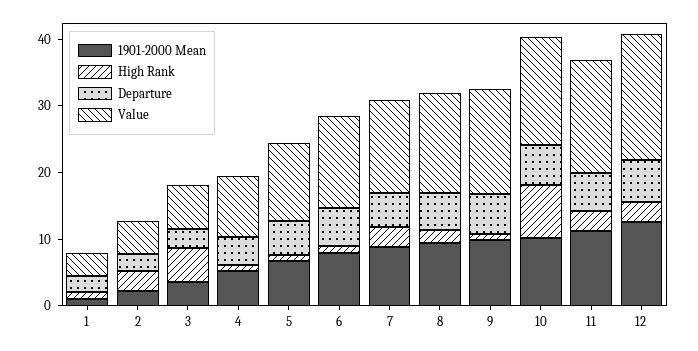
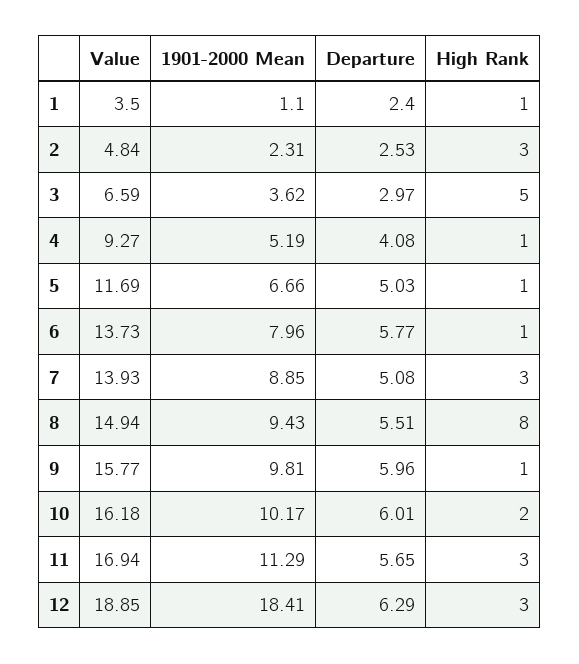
High Rank, 8: 2 -> 8
High Rank, 10: 8 -> 2
1901-2000 Mean, 12: 12 -> 18.41

